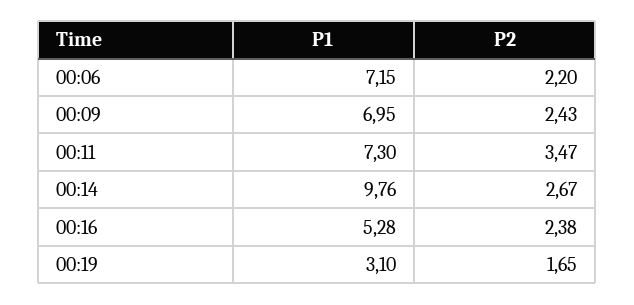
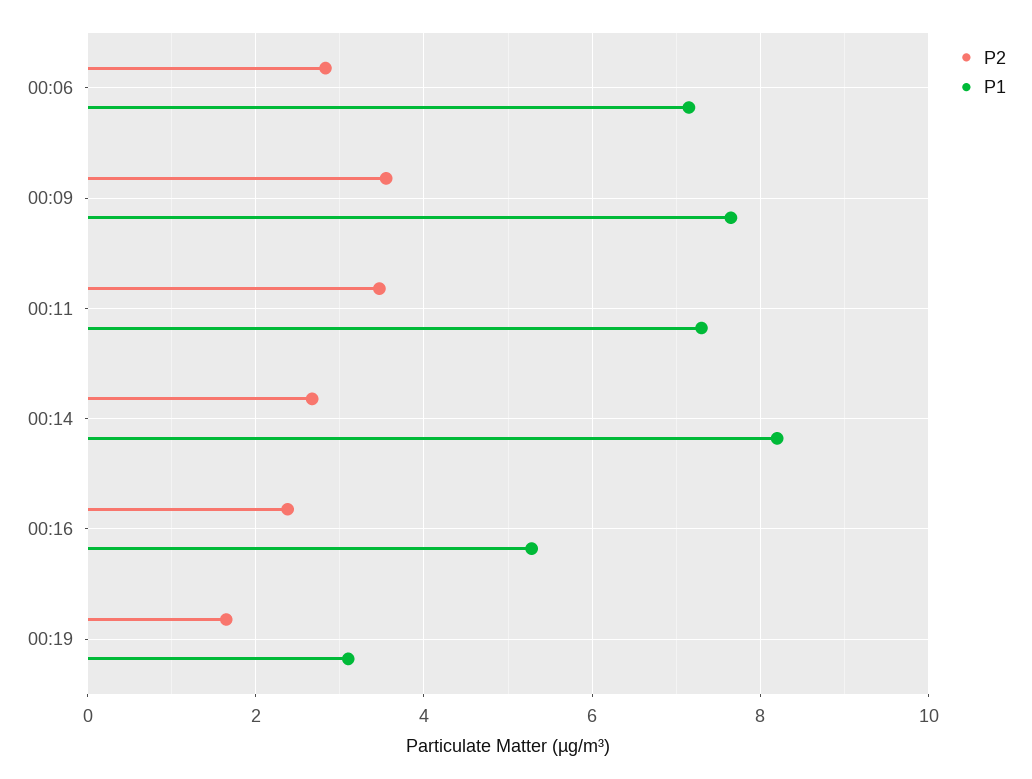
P2, 00:06: 2.2 -> 2.8
P1, 00:09: 6.95 -> 7.6
P2, 00:09: 2.43 -> 3.6
P1, 00:14: 9.76 -> 8.2

